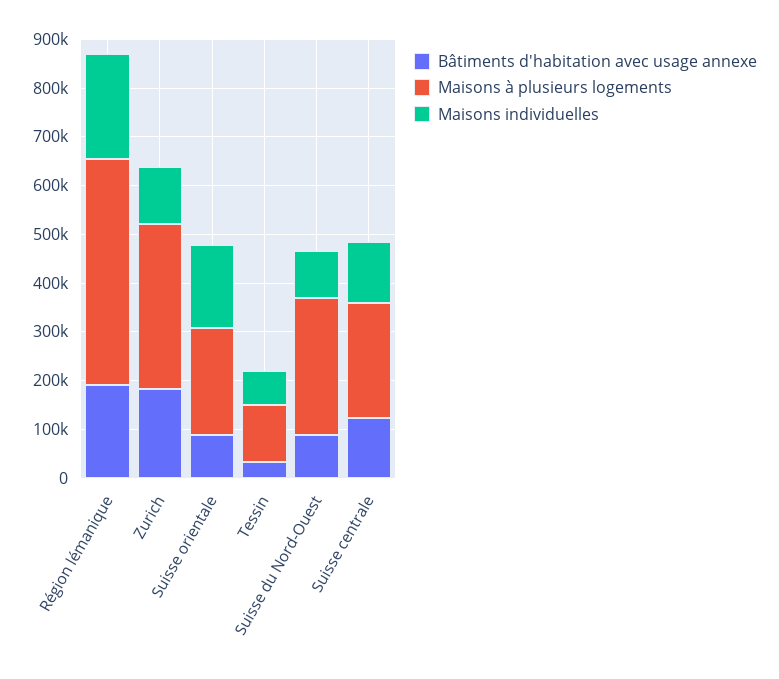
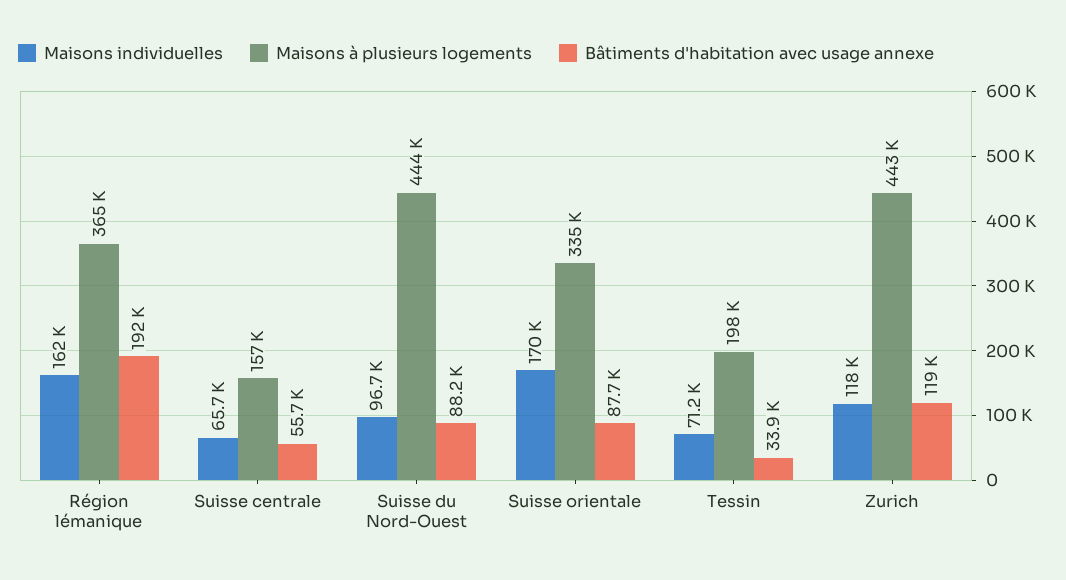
Maisons à plusieurs logements, Région lémanique: 460000 -> 365000
Maisons individuelles, Région lémanique: 220000 -> 162000
Bâtiments d'habitation avec usage annexe, Zurich: 180000 -> 119000
Maisons à plusieurs logements, Zurich: 340000 -> 443000
Maisons à plusieurs logements, Suisse orientale: 220000 -> 335000
Maisons à plusieurs logements, Tessin: 120000 -> 198000
Maisons à plusieurs logements, Suisse du Nord-Ouest: 280000 -> 444000
Bâtiments d'habitation avec usage annexe, Suisse centrale: 120000 -> 55700
Maisons à plusieurs logements, Suisse centrale: 240000 -> 157000
Maisons individuelles, Suisse centrale: 120000 -> 65700

